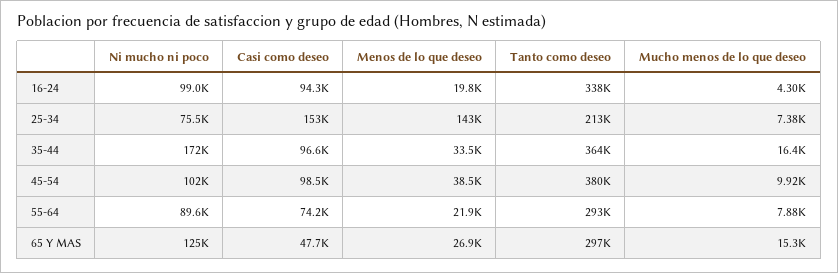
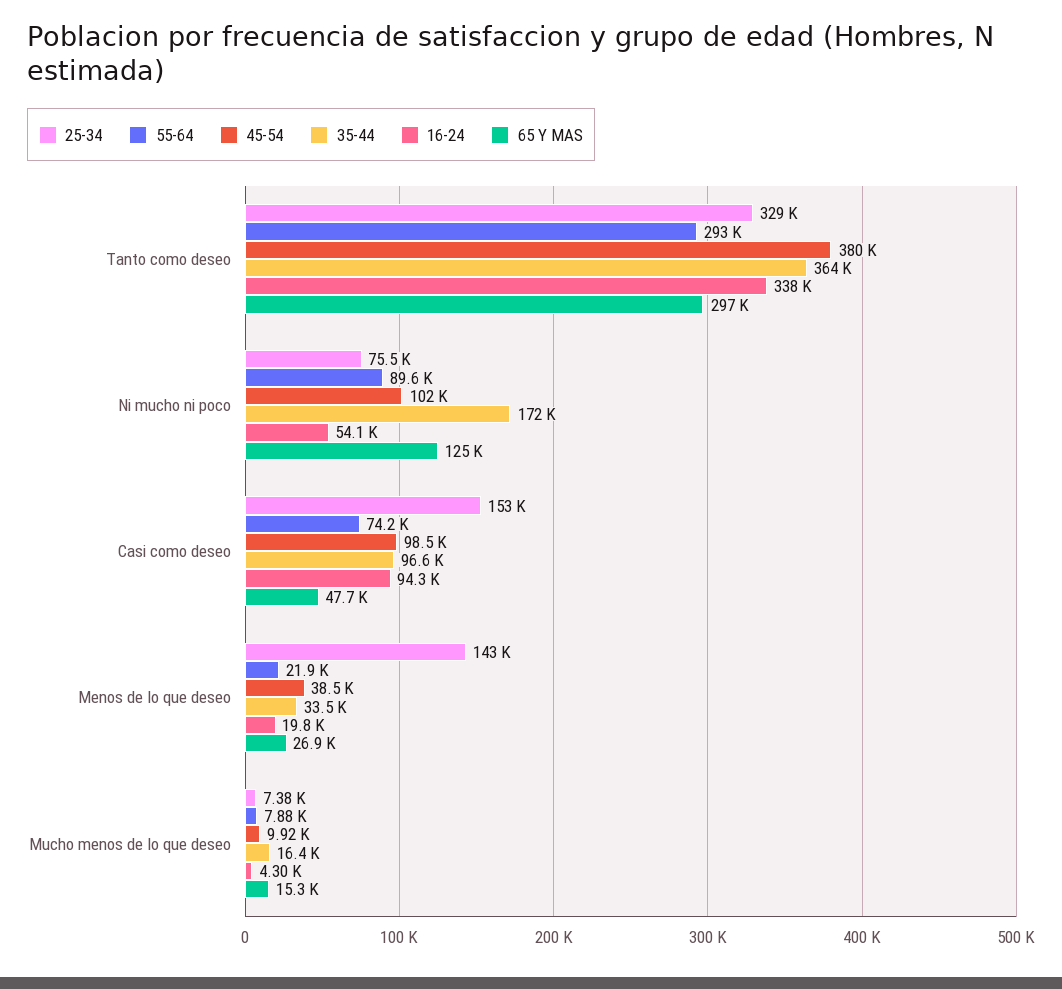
16-24, Ni mucho ni poco: 99000 -> 54100
25-34, Tanto como deseo: 213000 -> 329000

